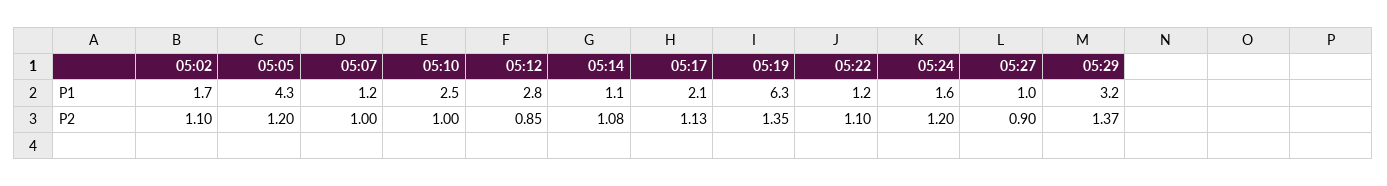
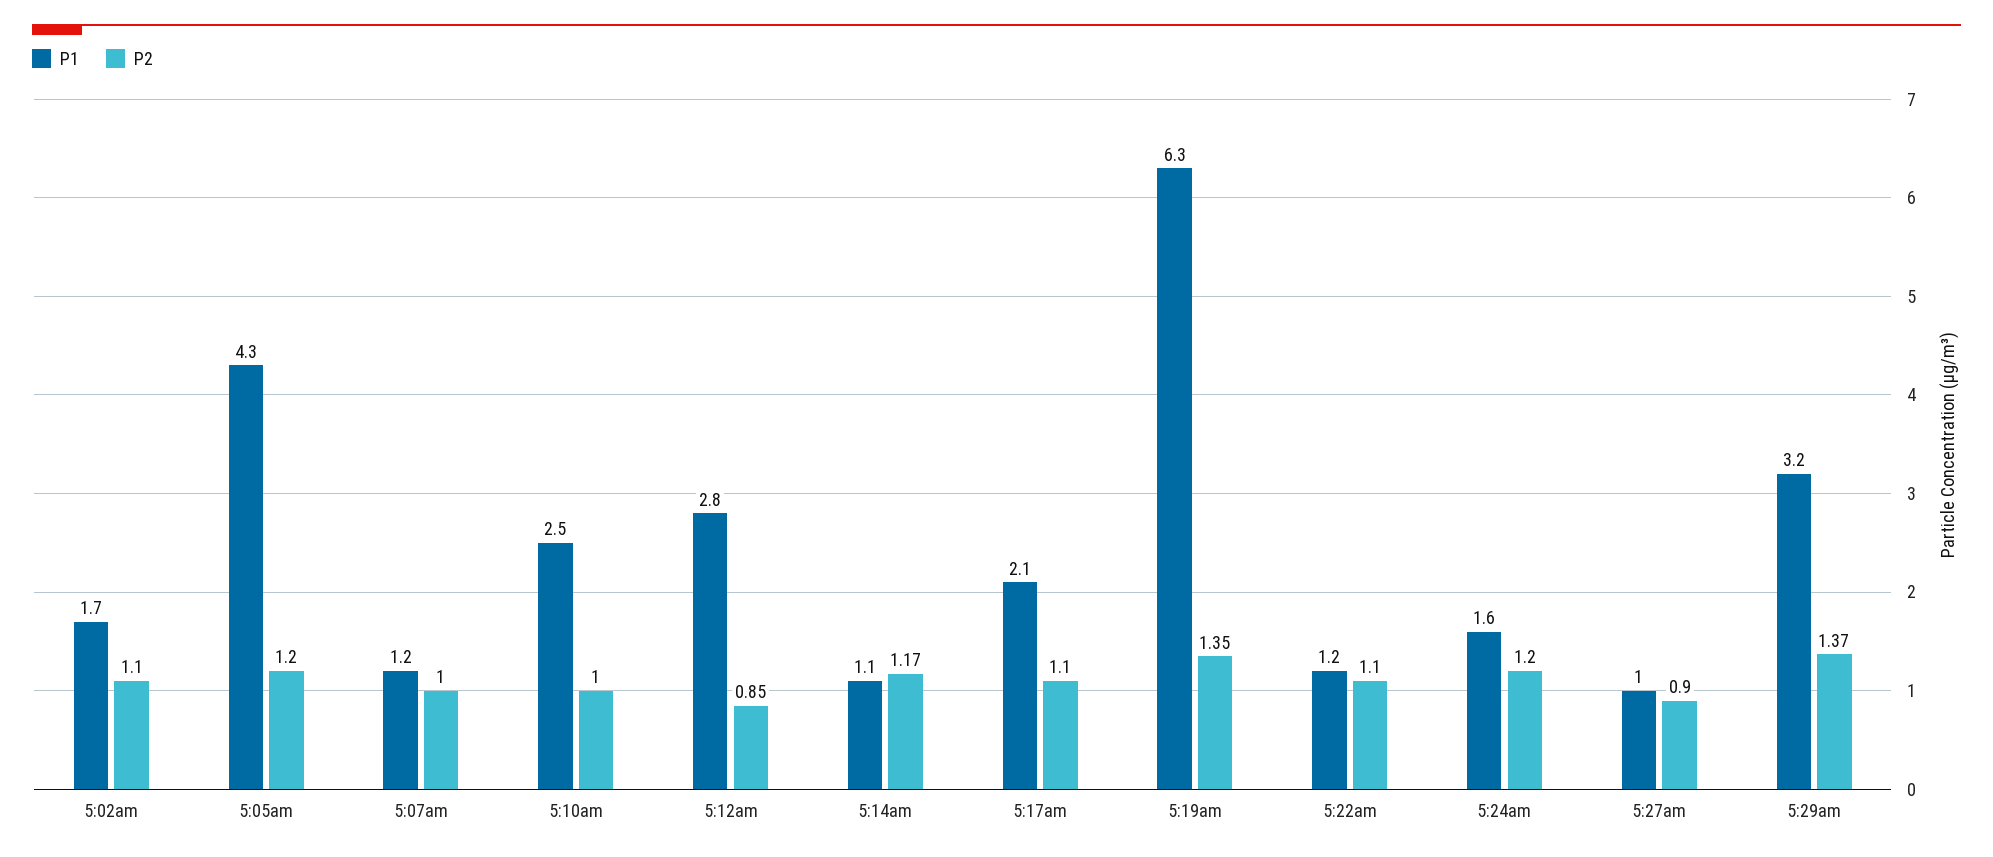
P2, 05:14: 1.08 -> 1.17
P2, 05:17: 1.13 -> 1.1

